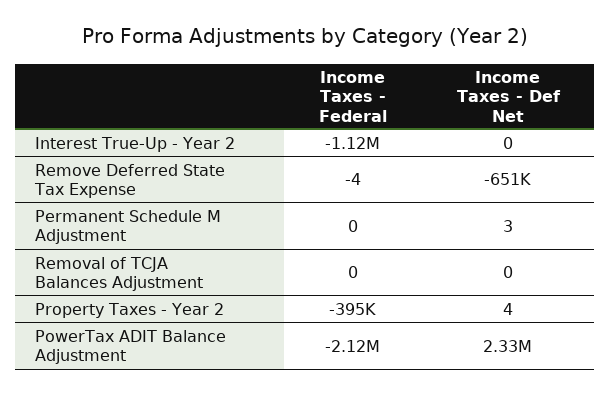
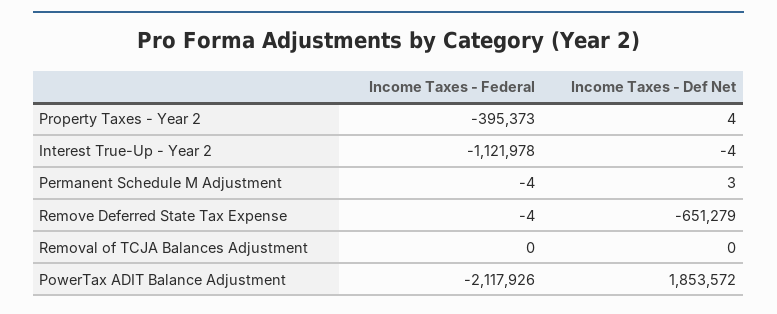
Income Taxes - Def Net, Interest True-Up - Year 2: 0 -> -4
Income Taxes - Federal, Permanent Schedule M Adjustment: 0 -> -4
Income Taxes - Def Net, PowerTax ADIT Balance Adjustment: 2330000 -> 1853572

